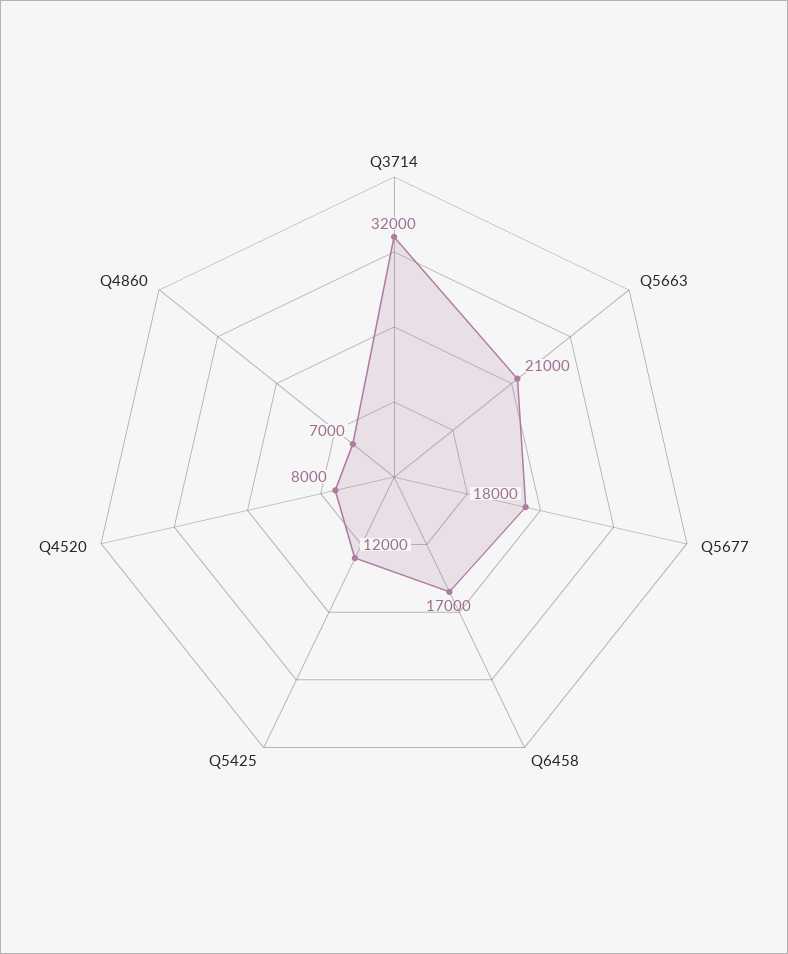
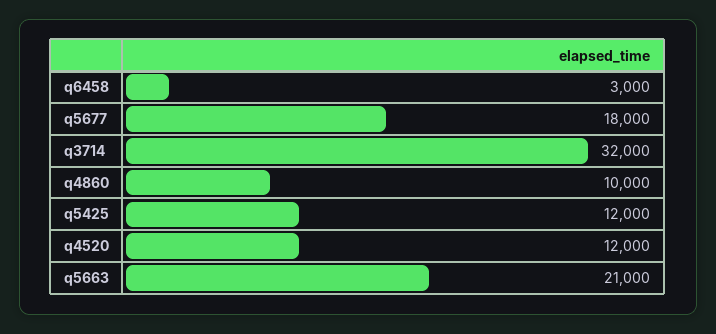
Q6458: 17000 -> 3000
Q4520: 8000 -> 12000
Q4860: 7000 -> 10000

